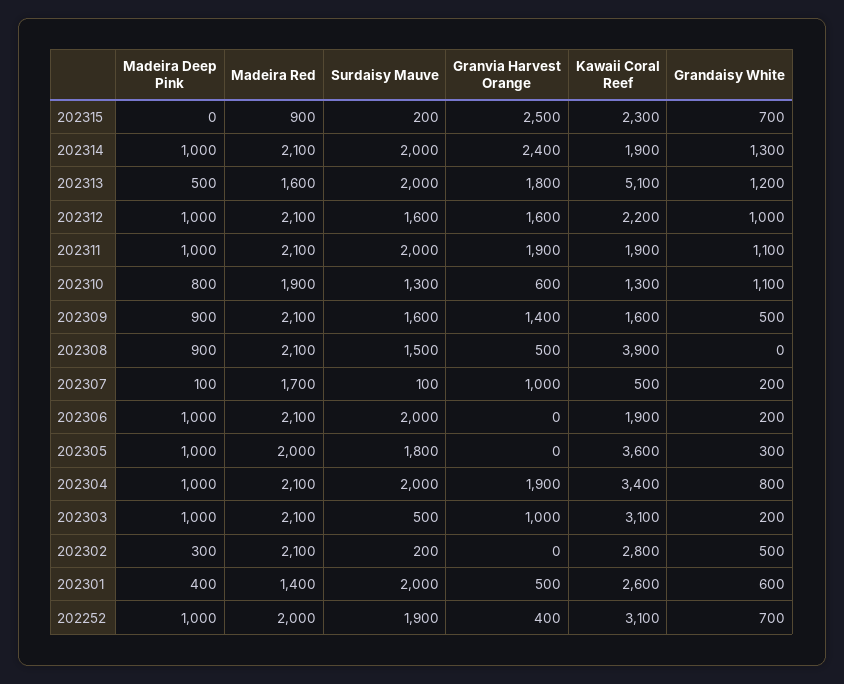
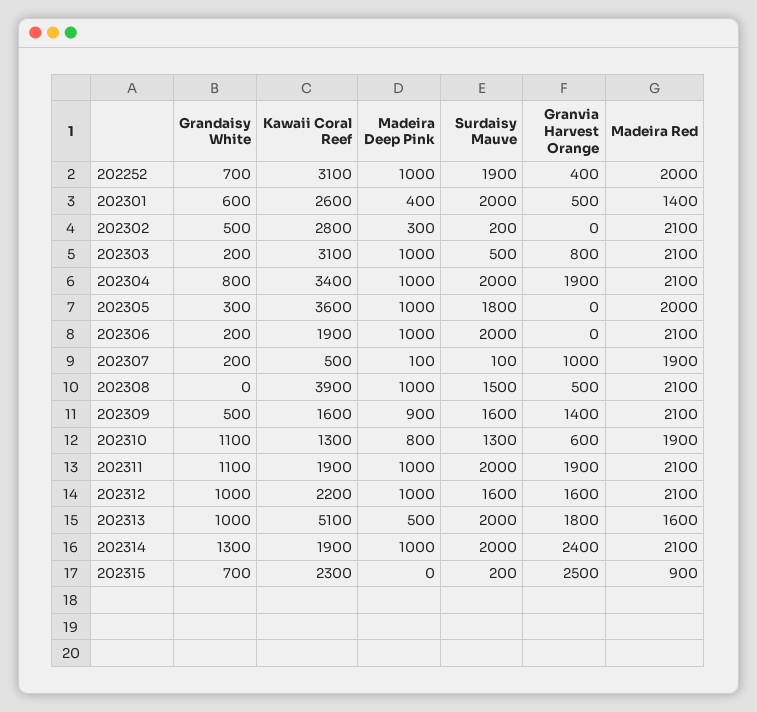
Grandaisy White, 202313: 1200 -> 1000
Madeira Deep Pink, 202308: 900 -> 1000
Madeira Red, 202307: 1700 -> 1900
Granvia Harvest Orange, 202303: 1000 -> 800

